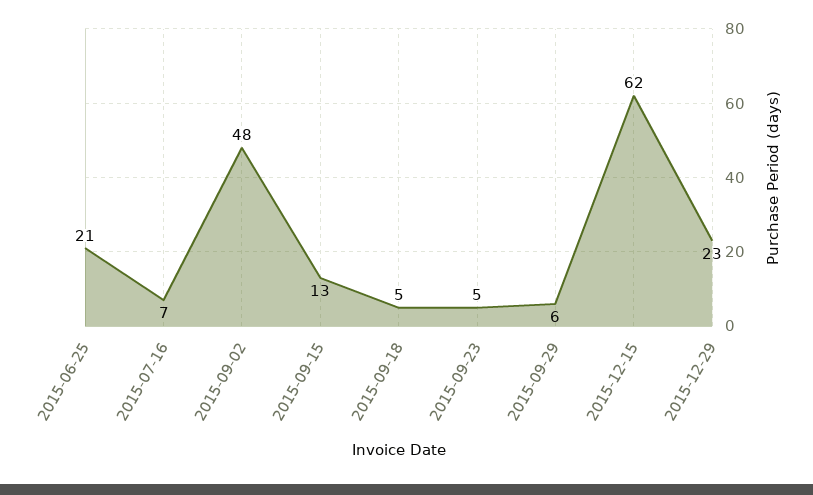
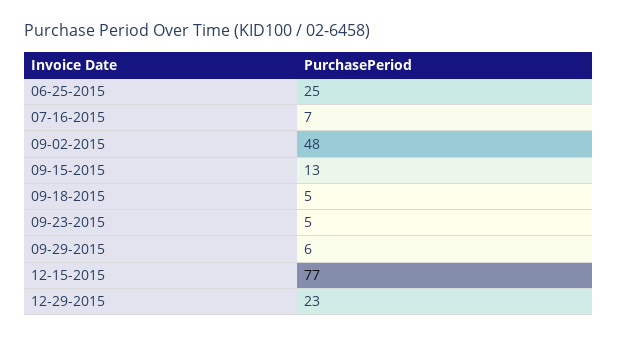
2015-06-25: 21 -> 25
2015-12-15: 62 -> 77

